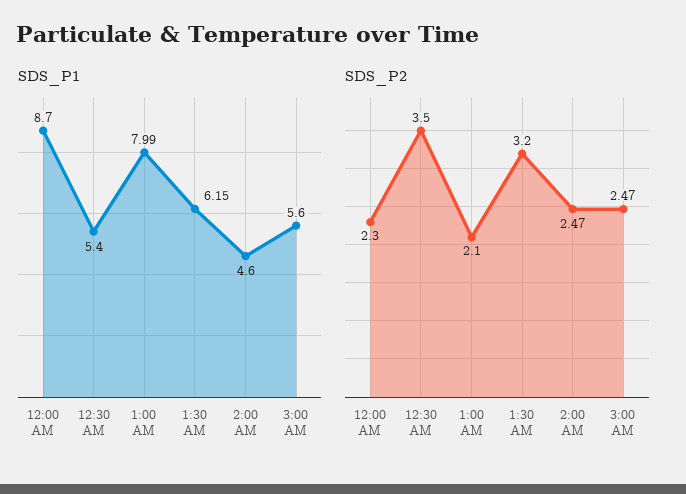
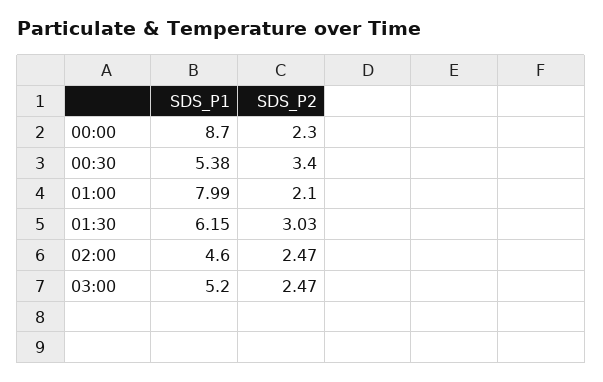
SDS_P1, 12:30 AM: 5.4 -> 5.38
SDS_P1, 3:00 AM: 5.6 -> 5.2
SDS_P2, 12:30 AM: 3.5 -> 3.4
SDS_P2, 1:30 AM: 3.2 -> 3.03

